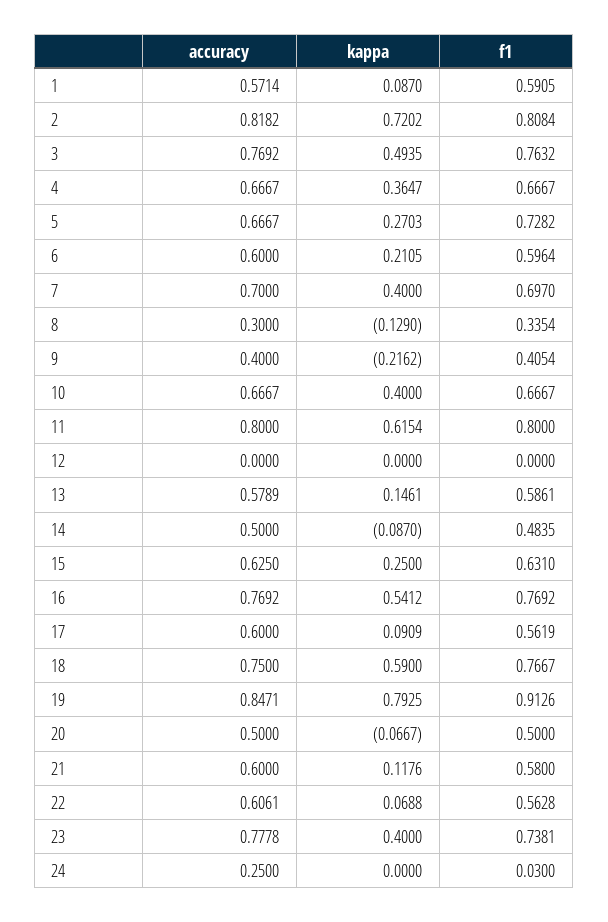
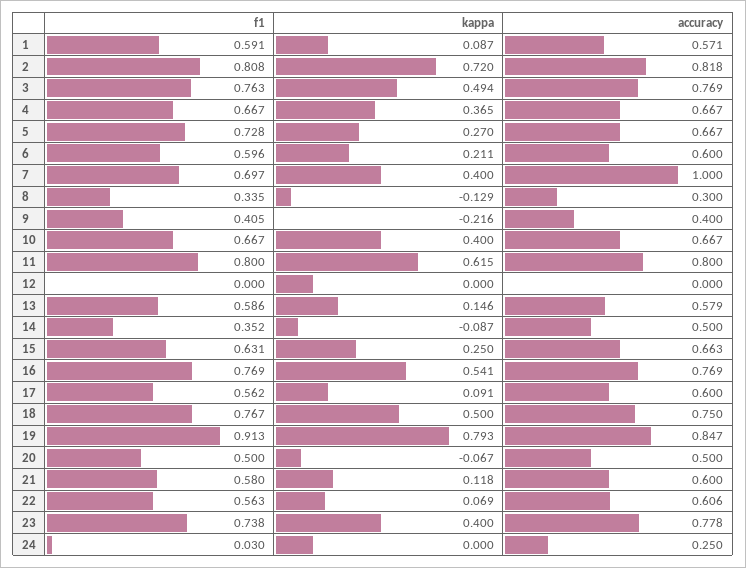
accuracy, 7: 0.7 -> 1
f1, 14: 0.4835 -> 0.352
accuracy, 15: 0.625 -> 0.663
kappa, 18: 0.59 -> 0.5

